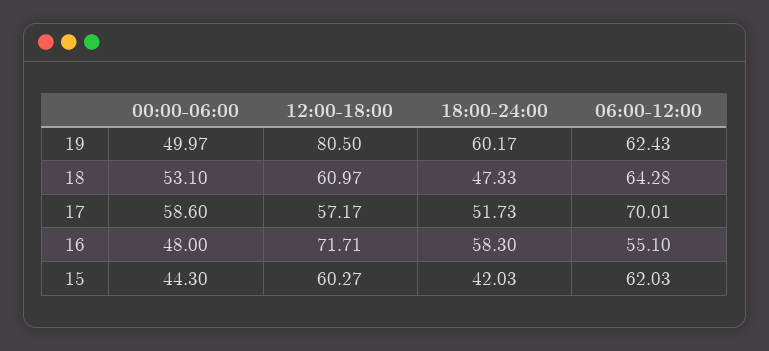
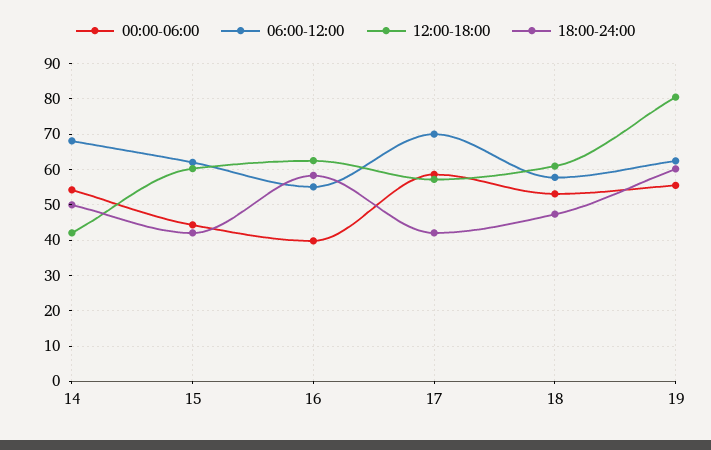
00:00-06:00, 19: 49.97 -> 56
06:00-12:00, 18: 64.28 -> 58
18:00-24:00, 17: 51.73 -> 42
00:00-06:00, 16: 48 -> 40
12:00-18:00, 16: 71.71 -> 62
00:00-06:00, 14: none -> 54
06:00-12:00, 14: none -> 68
12:00-18:00, 14: none -> 42
18:00-24:00, 14: none -> 50

